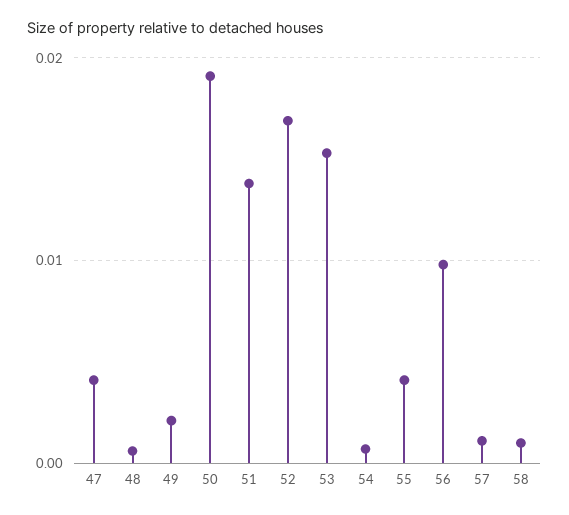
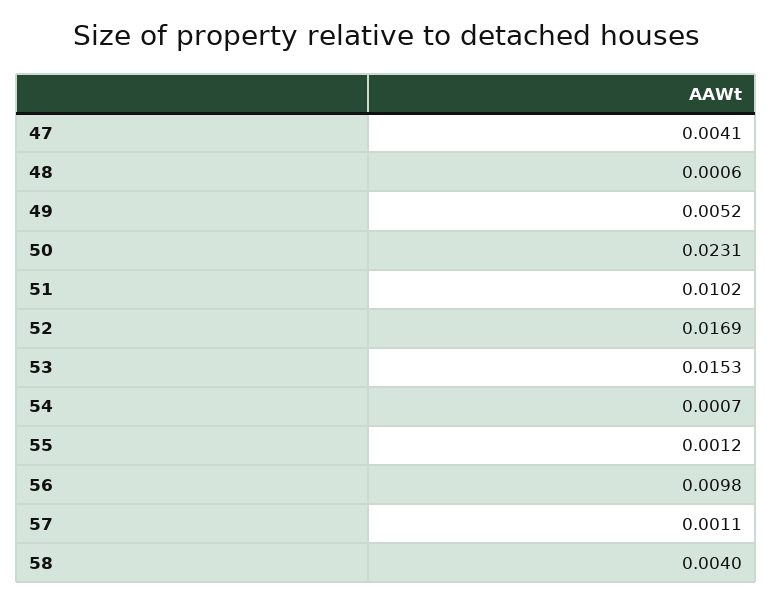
49: 0.002 -> 0.0052
50: 0.019 -> 0.0231
51: 0.014 -> 0.0102
55: 0.004 -> 0.0012
58: 0.001 -> 0.004

